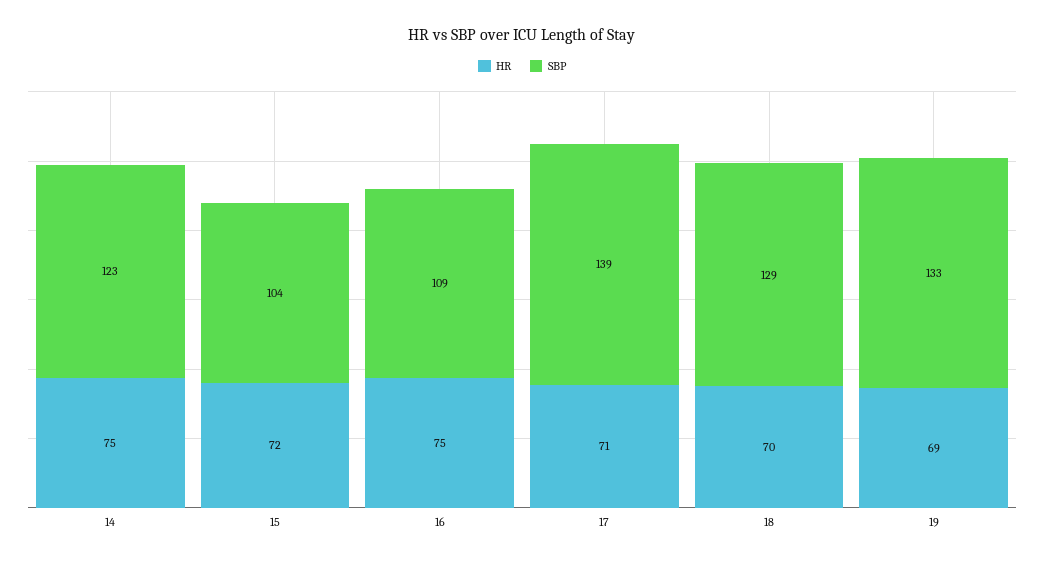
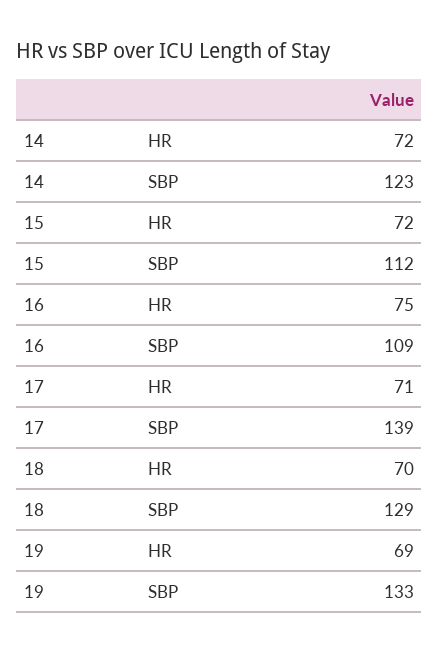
HR, 14: 75 -> 72
SBP, 15: 104 -> 112

